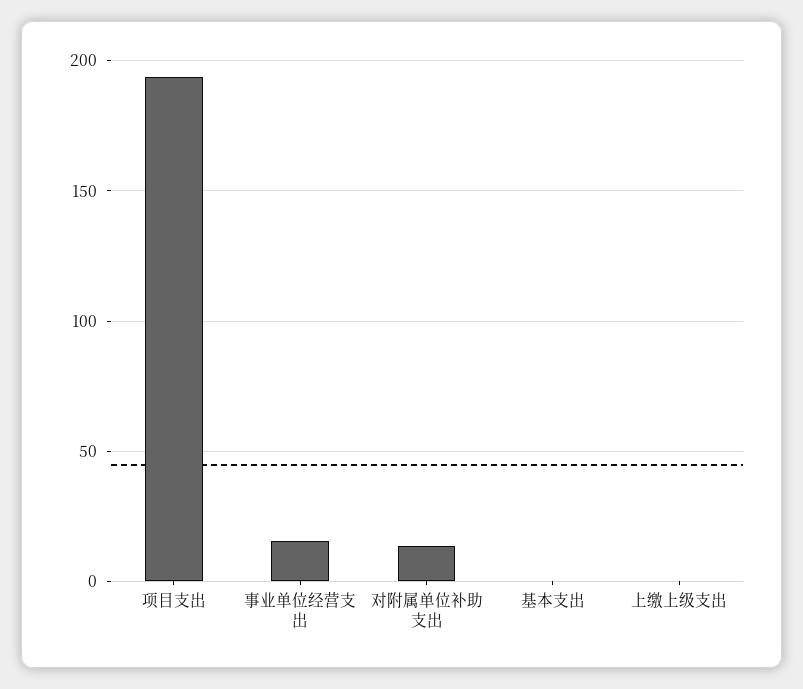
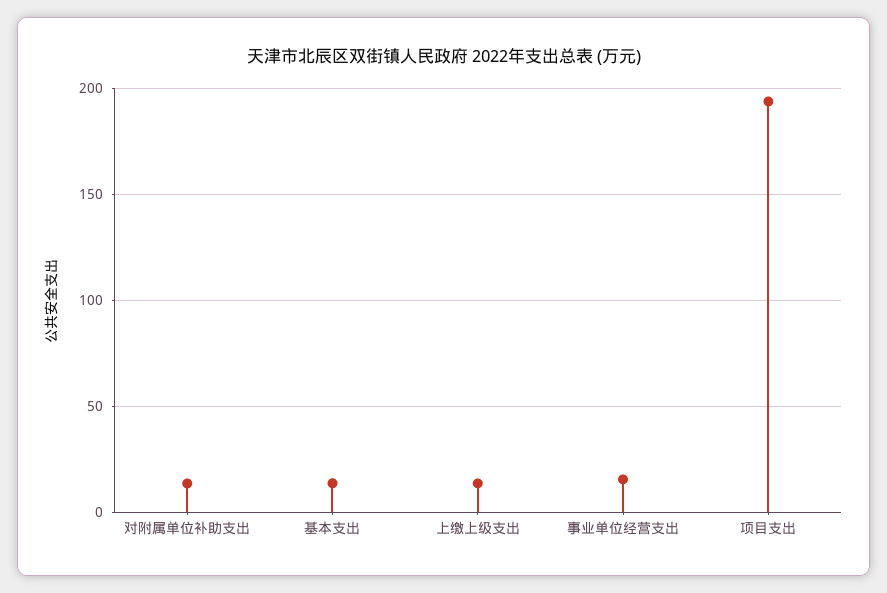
基本支出: 0 -> 15
上缴上级支出: 0 -> 15

